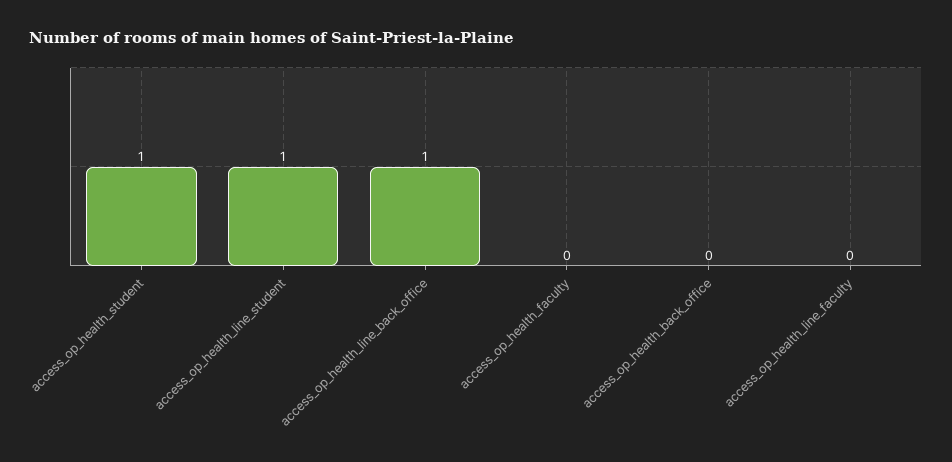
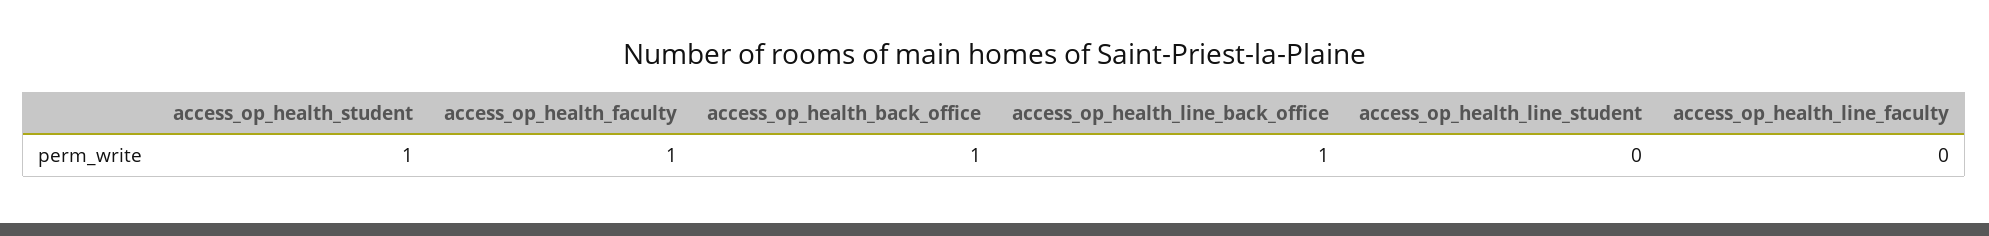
access_op_health_line_student: 1 -> 0
access_op_health_faculty: 0 -> 1
access_op_health_back_office: 0 -> 1

